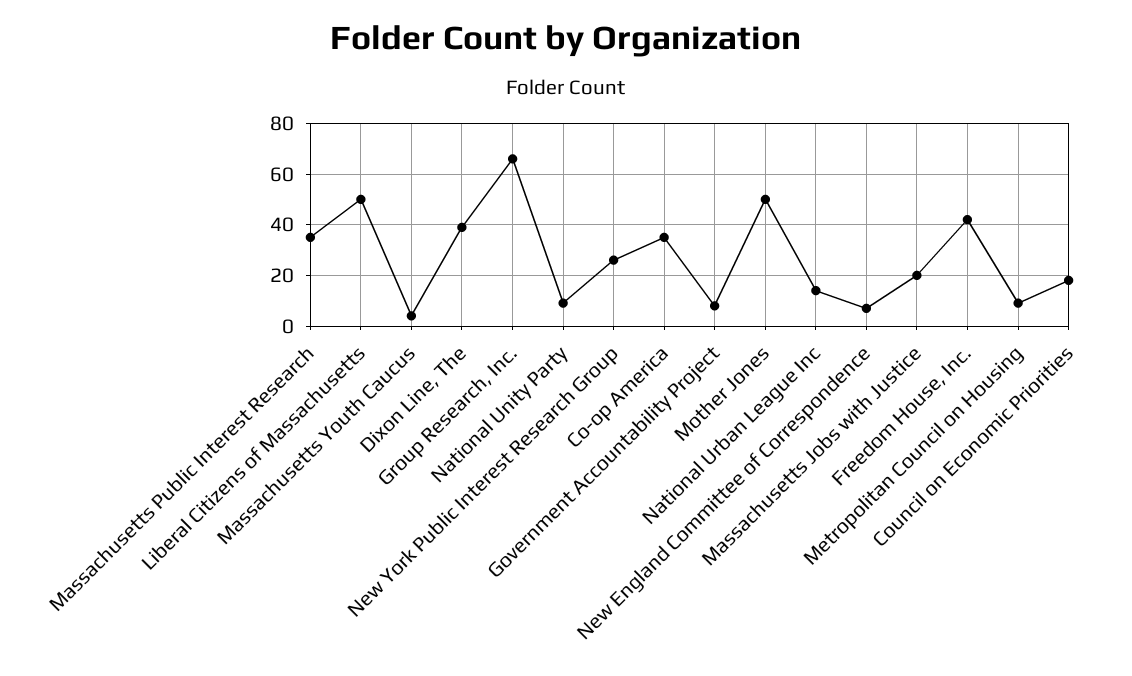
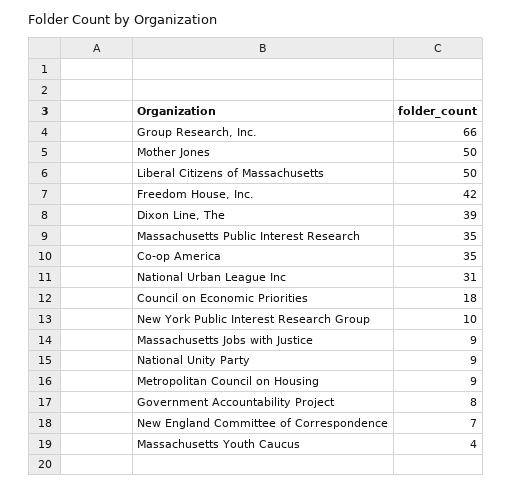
New York Public Interest Research Group: 25 -> 10
National Urban League Inc: 15 -> 31
Massachusetts Jobs with Justice: 20 -> 9

